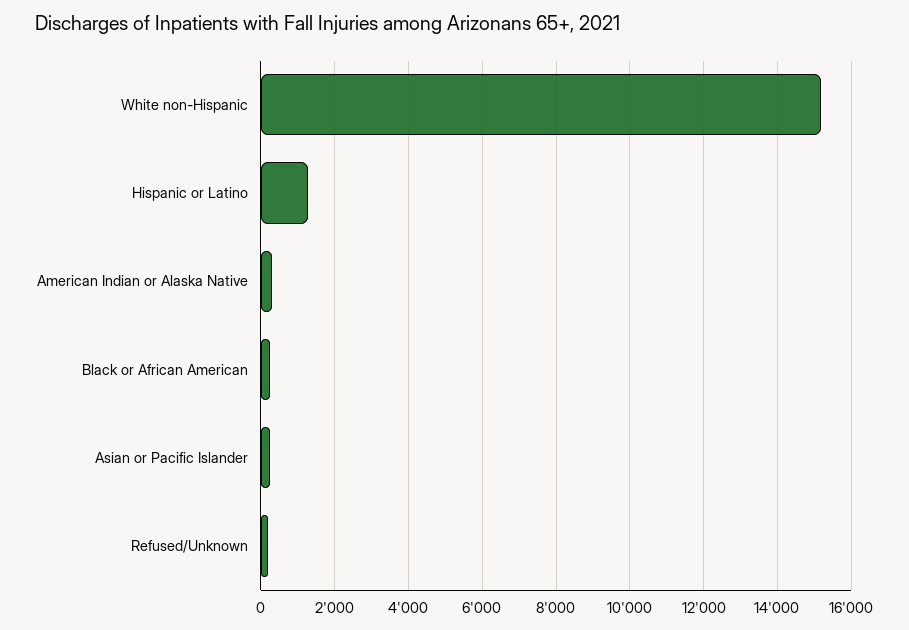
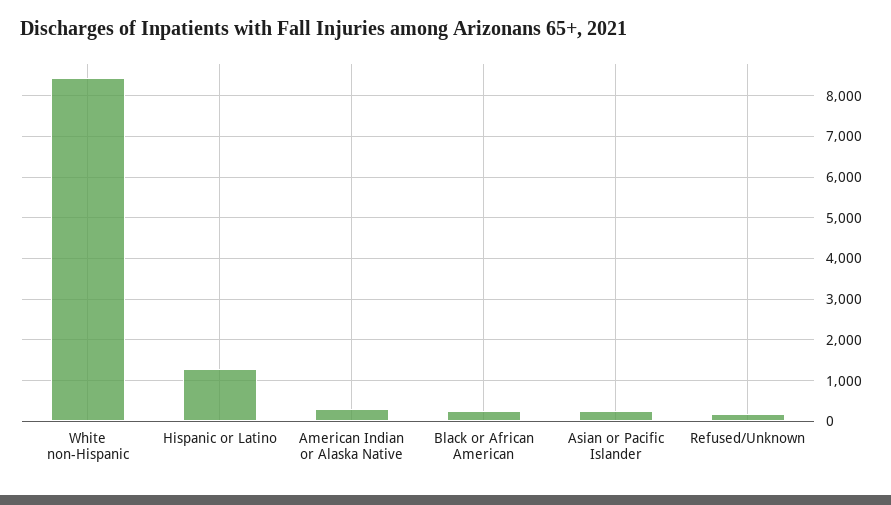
White non-Hispanic: 15200 -> 8400

